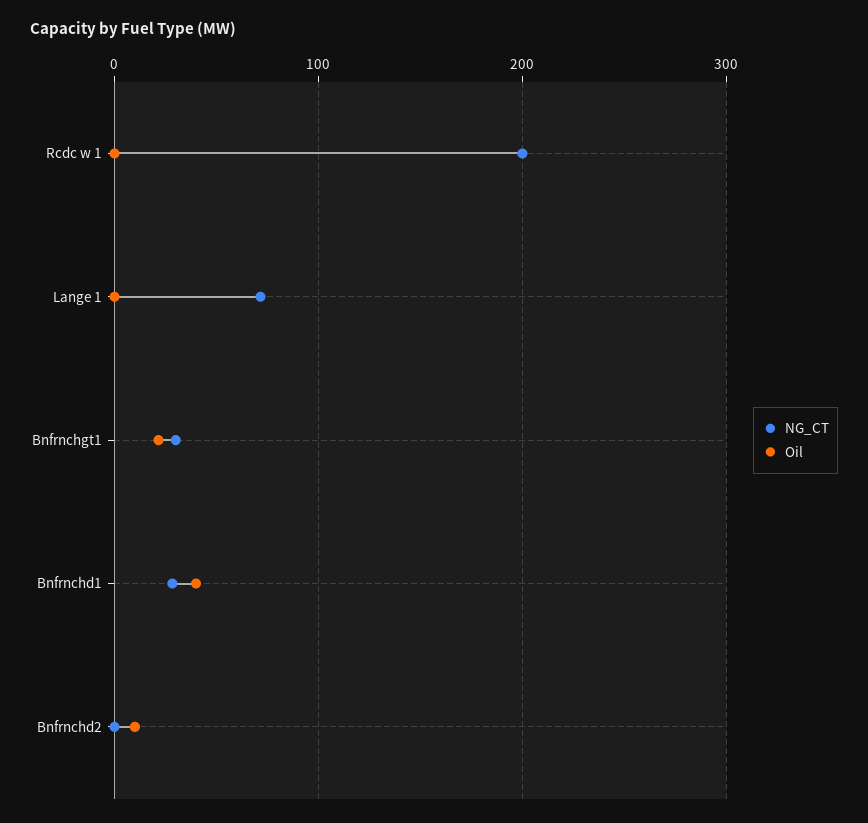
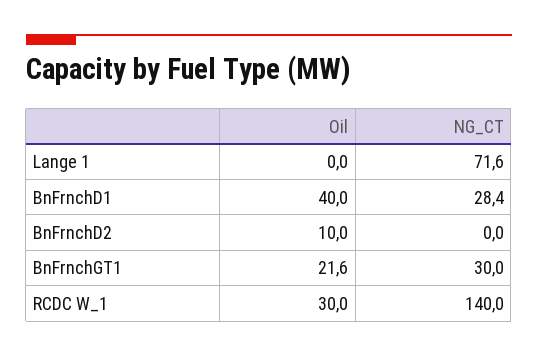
NG_CT, Rcdc w 1: 200 -> 140
Oil, Rcdc w 1: 0 -> 30

